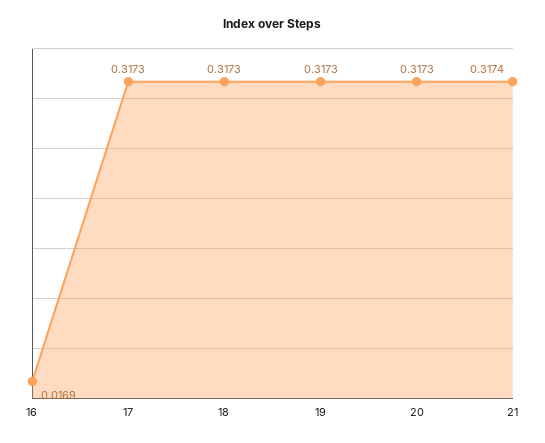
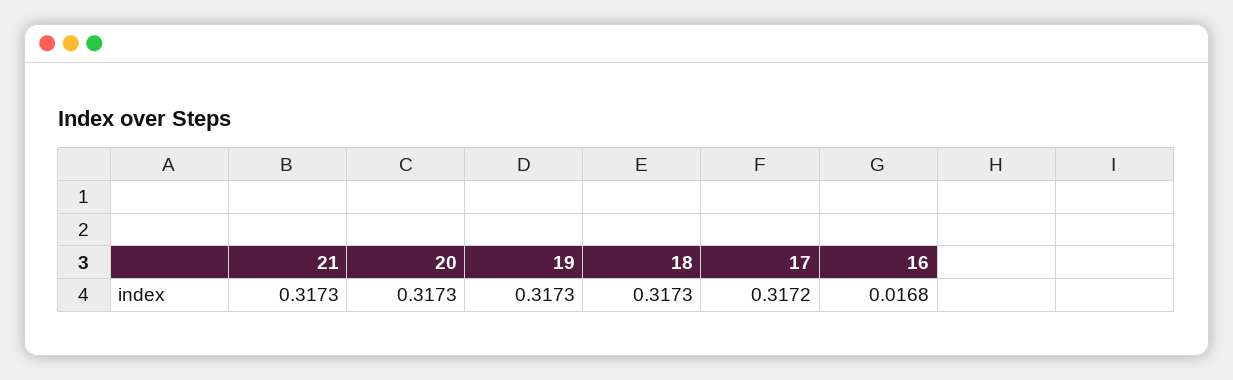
16: 0.0169 -> 0.0168
17: 0.3173 -> 0.3172
21: 0.3174 -> 0.3173

